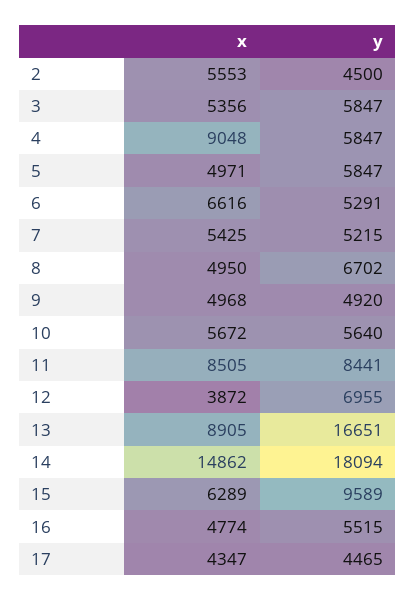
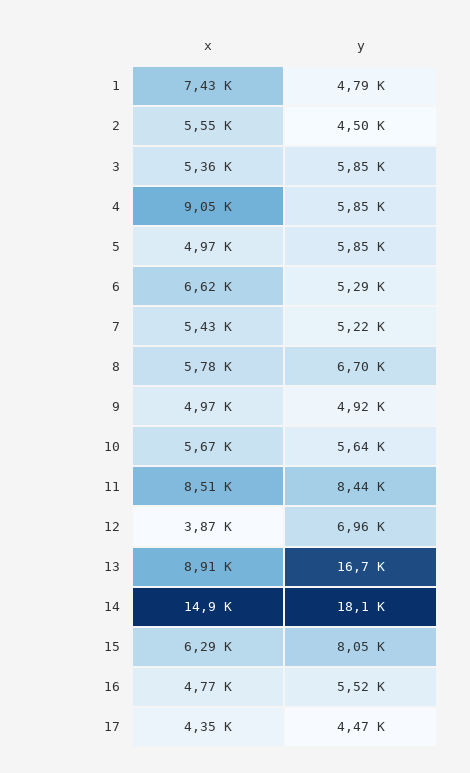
x, 8: 4950 -> 5780
y, 15: 9589 -> 8050
x, 1: none -> 7430
y, 1: none -> 4790

